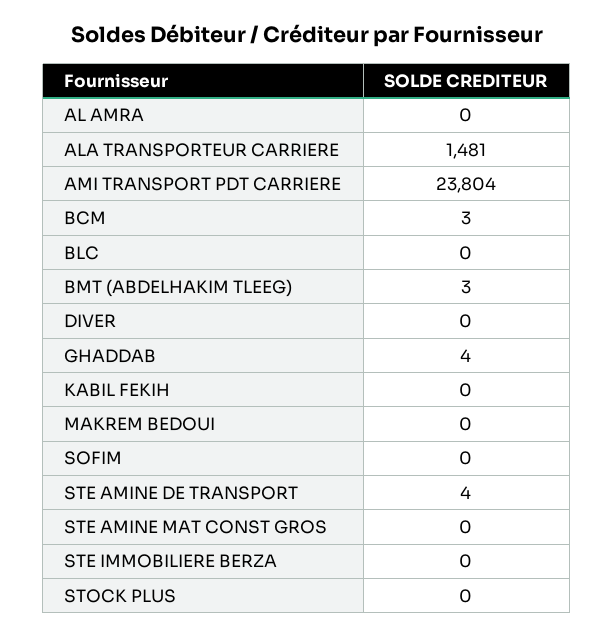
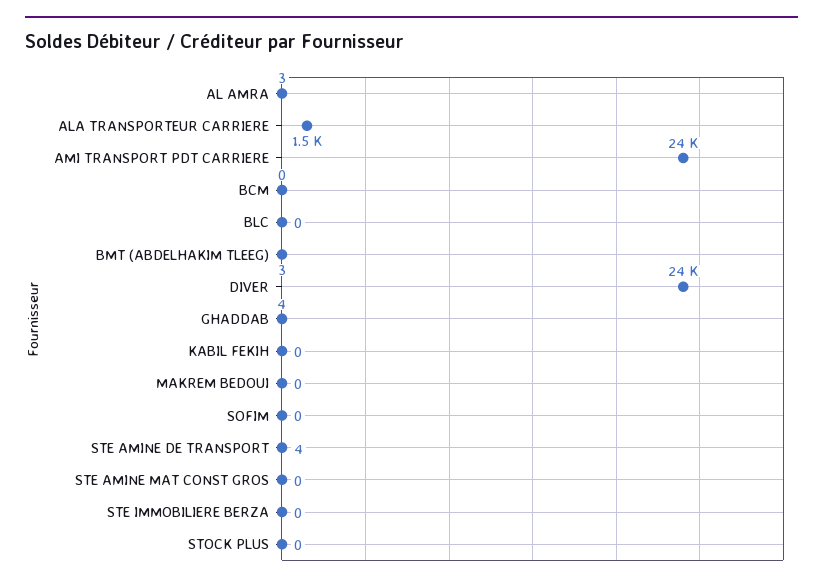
AL AMRA: 0 -> 3
BCM: 3 -> 0
DIVER: 0 -> 24000

